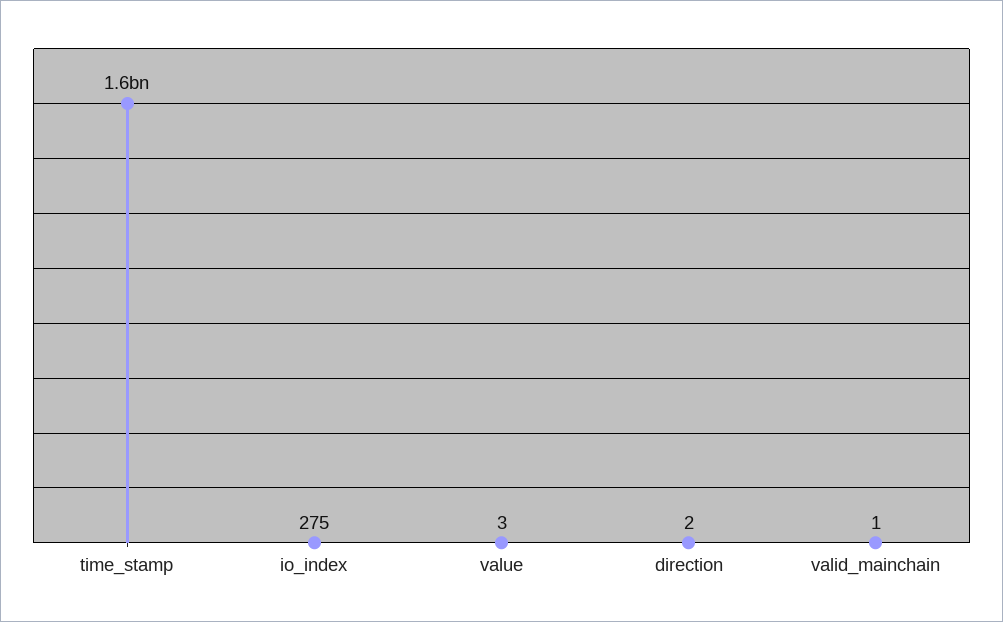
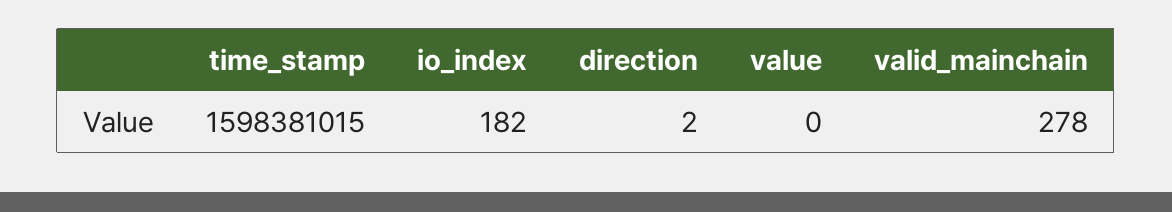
io_index: 275 -> 182
value: 3 -> 0
valid_mainchain: 1 -> 278

